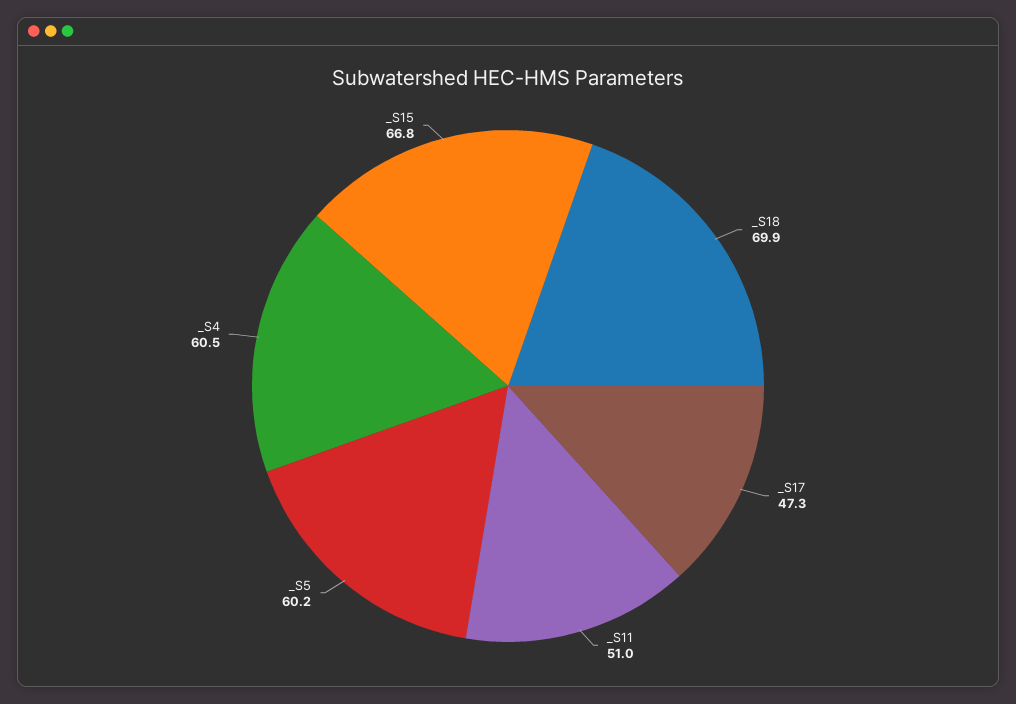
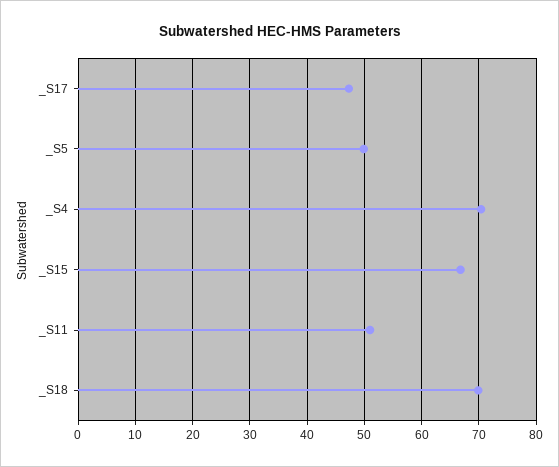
_S5: 60.2 -> 50
_S4: 60.5 -> 70

